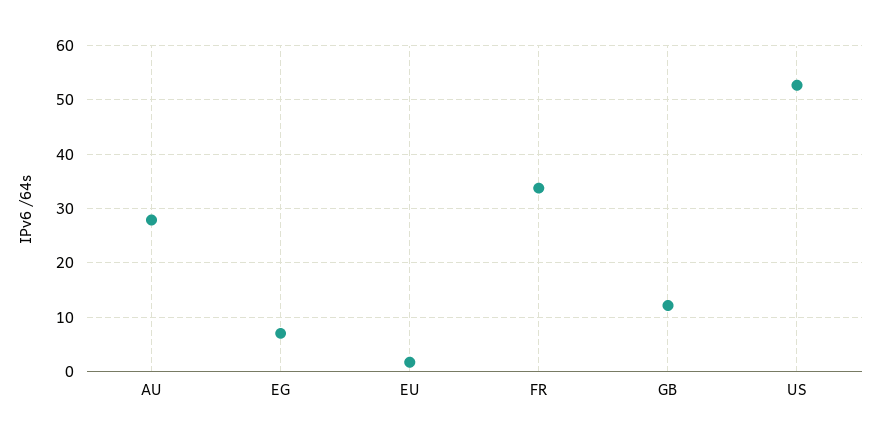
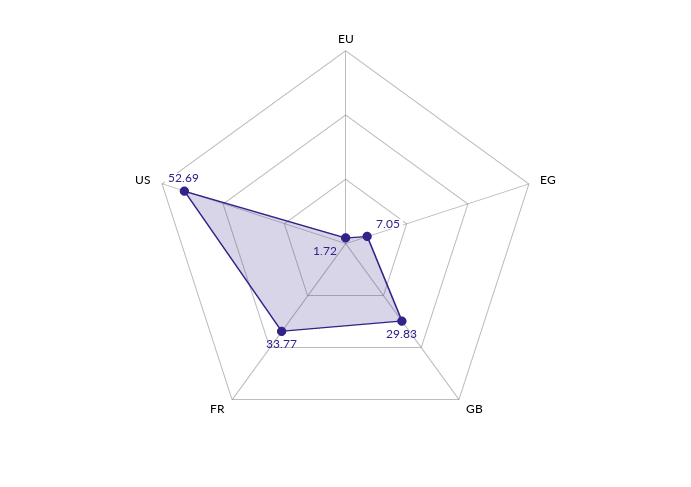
AU: 28 -> none
GB: 12 -> 29.83

